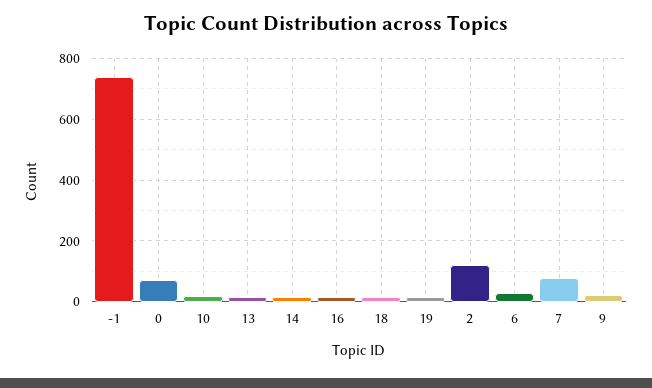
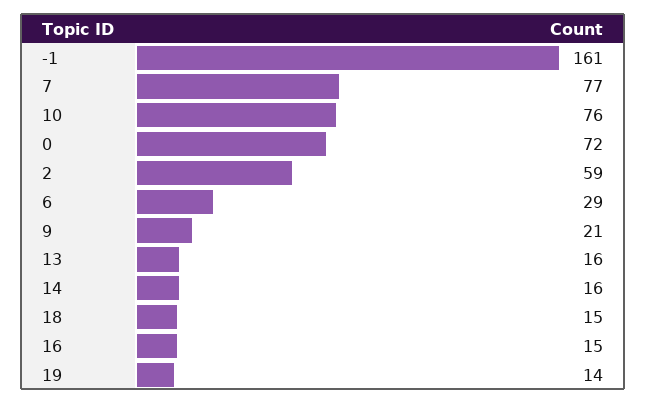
-1: 740 -> 161
10: 20 -> 76
2: 120 -> 59

